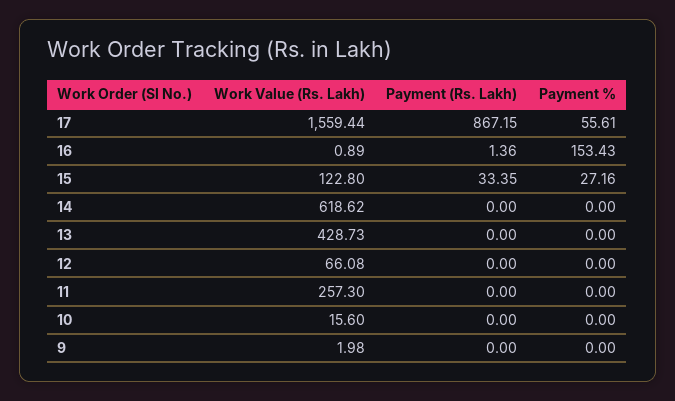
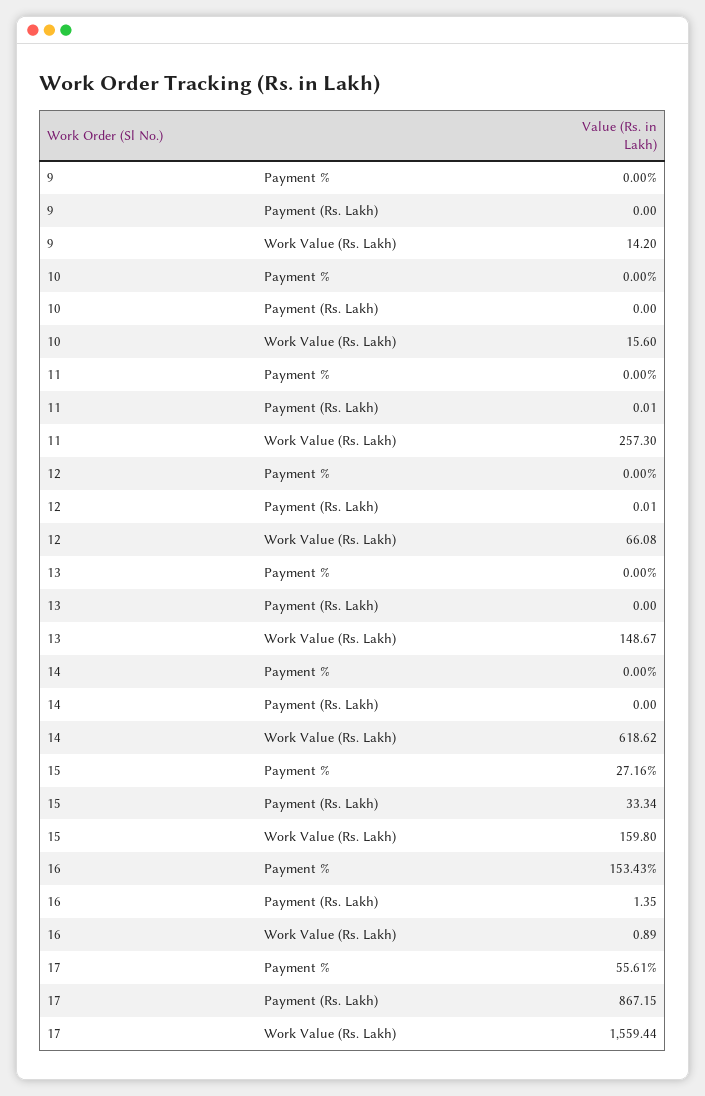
Payment (Rs. Lakh), 16: 1.36 -> 1.35
Work Value (Rs. Lakh), 15: 122.8 -> 159.8
Payment (Rs. Lakh), 15: 33.35 -> 33.34
Work Value (Rs. Lakh), 13: 428.73 -> 148.67
Payment (Rs. Lakh), 12: 0 -> 0.01
Payment (Rs. Lakh), 11: 0 -> 0.01
Work Value (Rs. Lakh), 9: 1.98 -> 14.2

